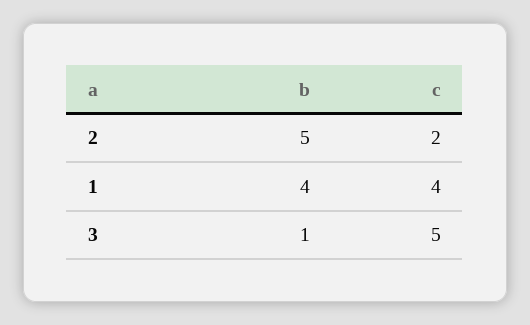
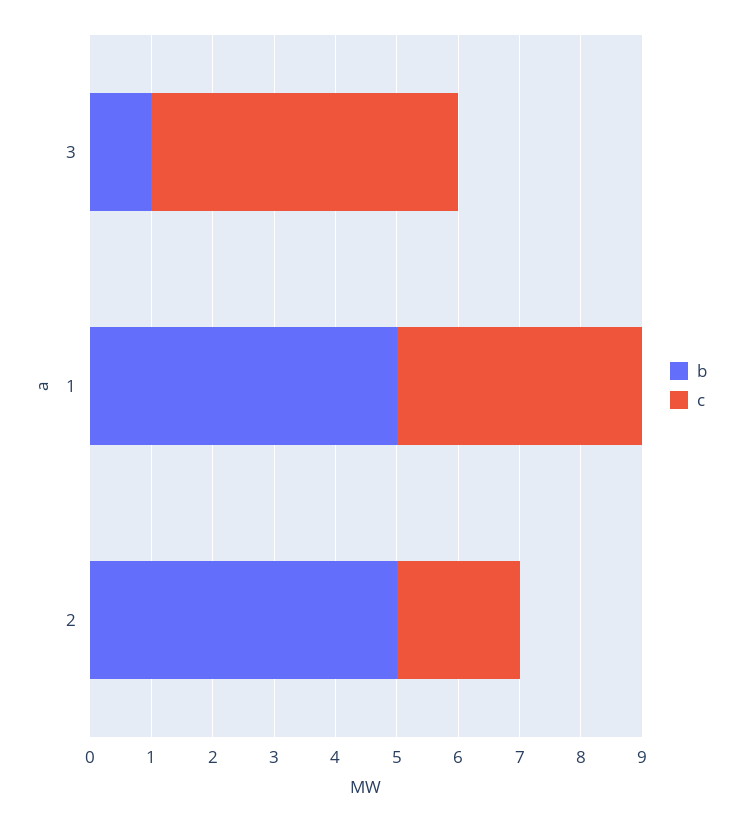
b, 1: 4 -> 5

